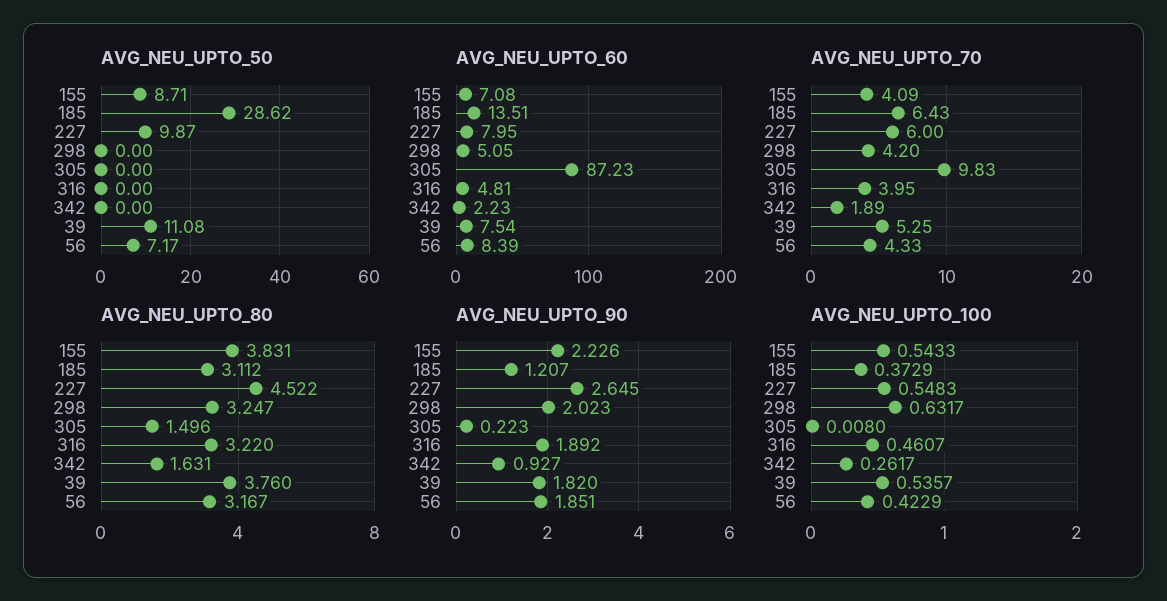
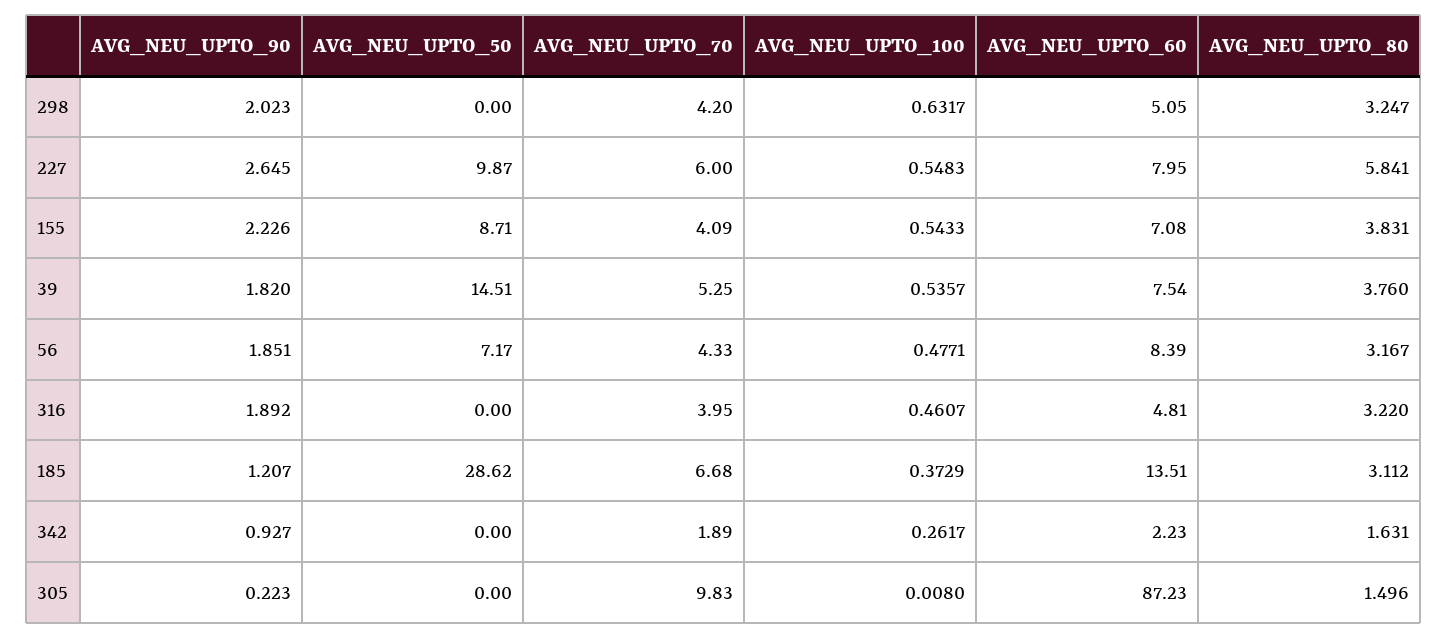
AVG_NEU_UPTO_50, 39: 11.08 -> 14.51
AVG_NEU_UPTO_70, 185: 6.43 -> 6.68
AVG_NEU_UPTO_80, 227: 4.522 -> 5.841
AVG_NEU_UPTO_100, 56: 0.4229 -> 0.4771

